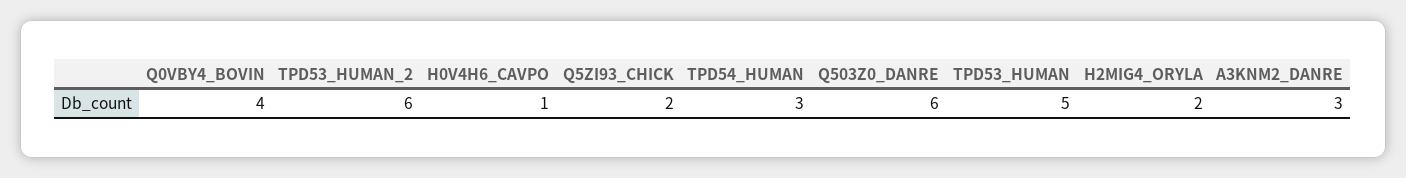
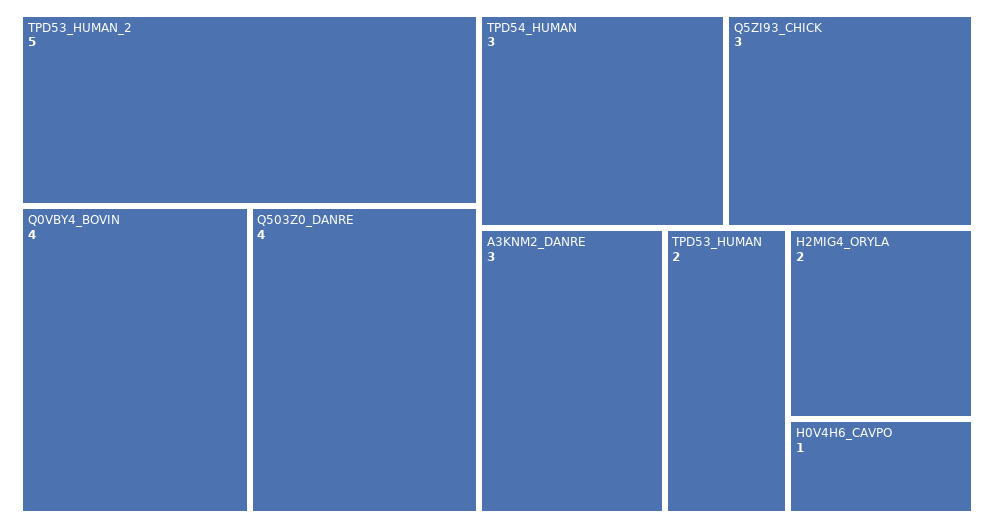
TPD53_HUMAN_2: 6 -> 5
Q5ZI93_CHICK: 2 -> 3
Q503Z0_DANRE: 6 -> 4
TPD53_HUMAN: 5 -> 2

